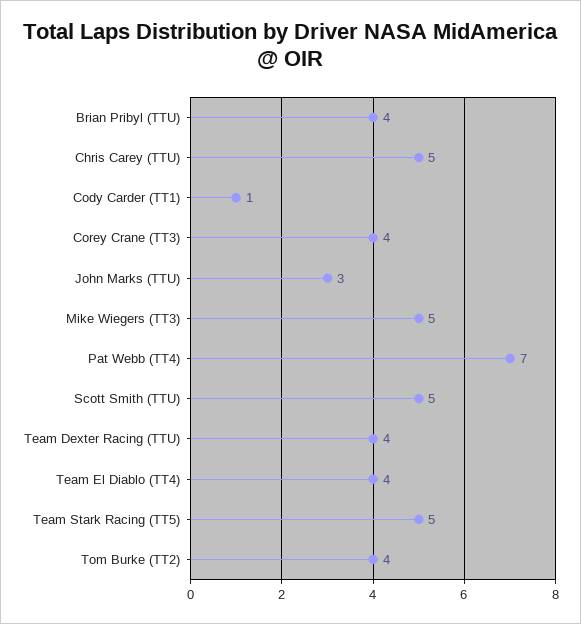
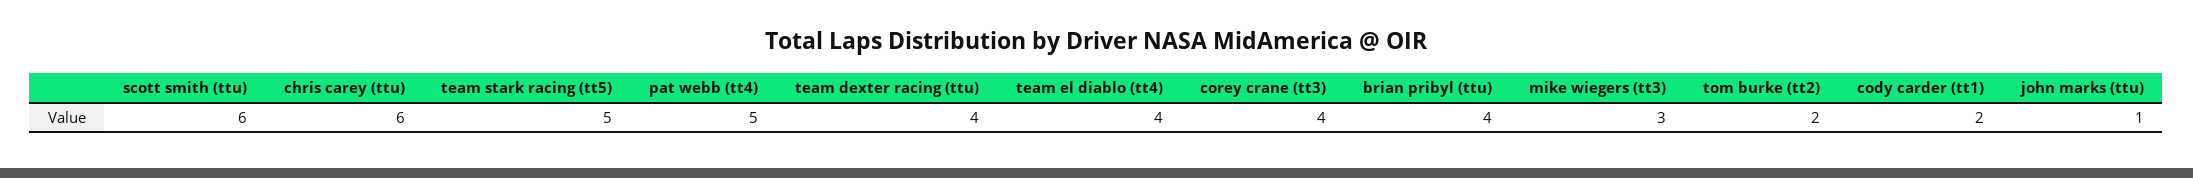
Chris Carey (TTU): 5 -> 6
Cody Carder (TT1): 1 -> 2
John Marks (TTU): 3 -> 1
Mike Wiegers (TT3): 5 -> 3
Pat Webb (TT4): 7 -> 5
Scott Smith (TTU): 5 -> 6
Tom Burke (TT2): 4 -> 2

